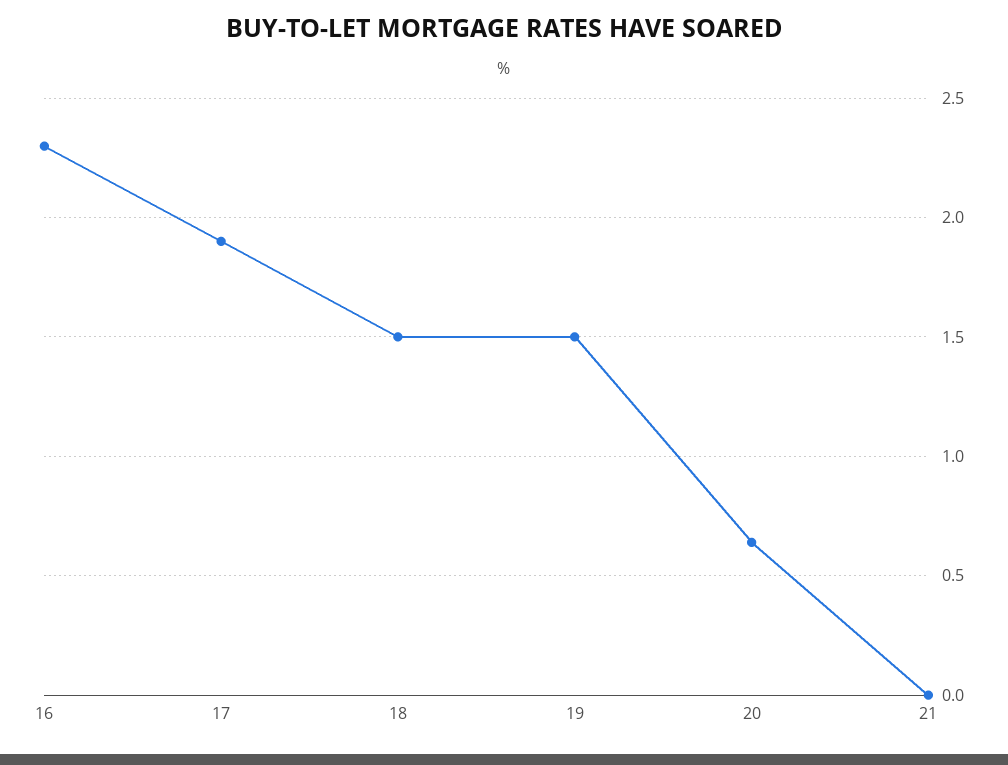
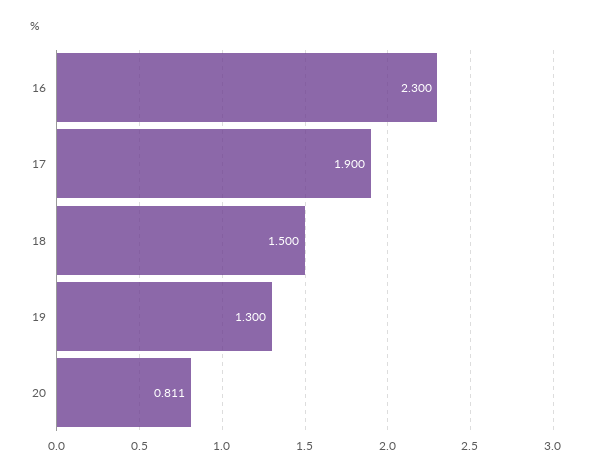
19: 1.5 -> 1.3
20: 0.65 -> 0.811
21: 0 -> none

